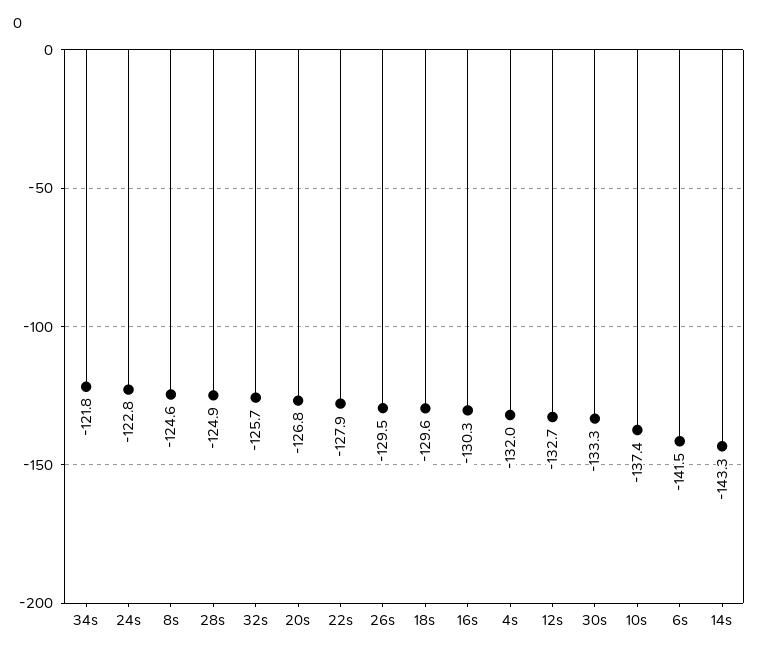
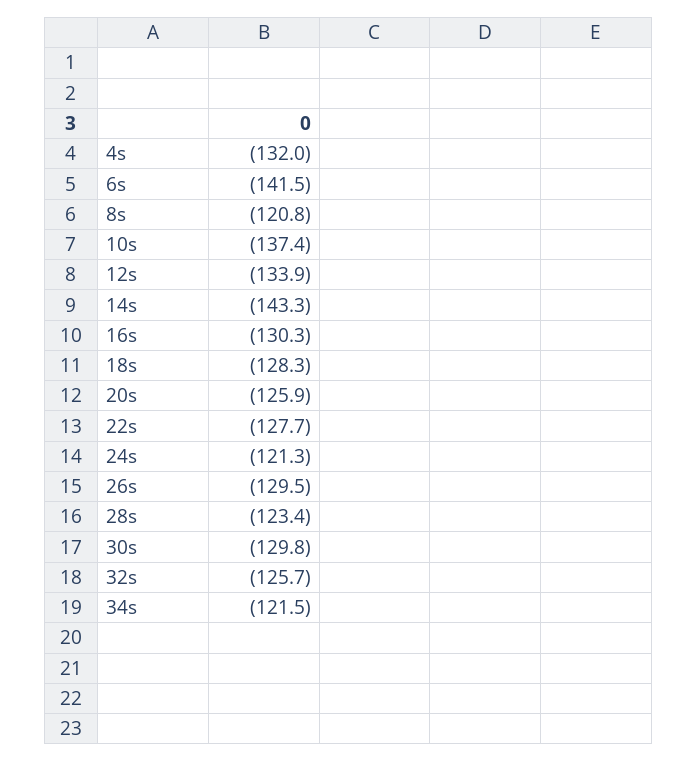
34s: -121.8 -> -121.5
24s: -122.8 -> -121.3
8s: -124.6 -> -120.8
28s: -124.9 -> -123.4
20s: -126.8 -> -125.9
22s: -127.9 -> -127.7
18s: -129.6 -> -128.3
12s: -132.7 -> -133.9
30s: -133.3 -> -129.8

